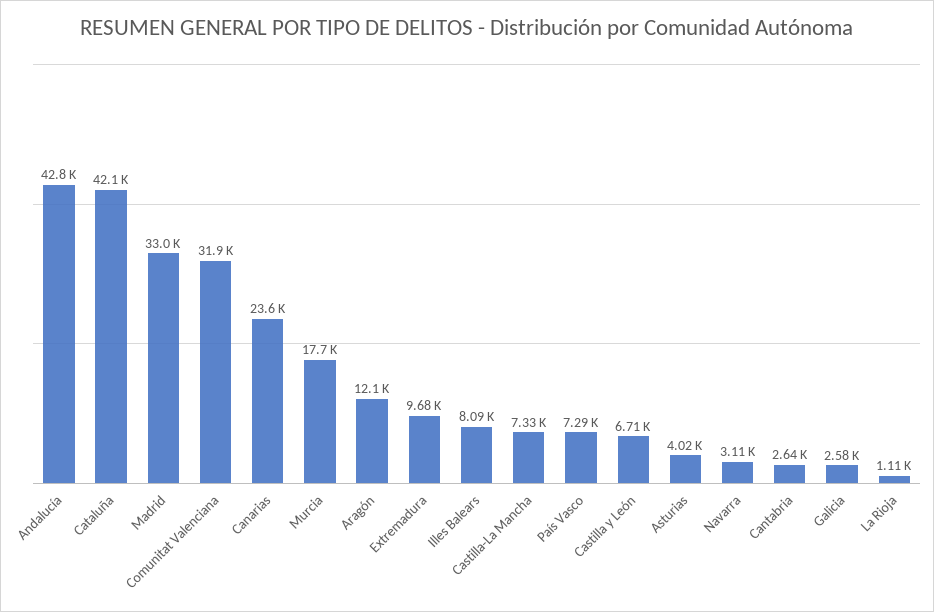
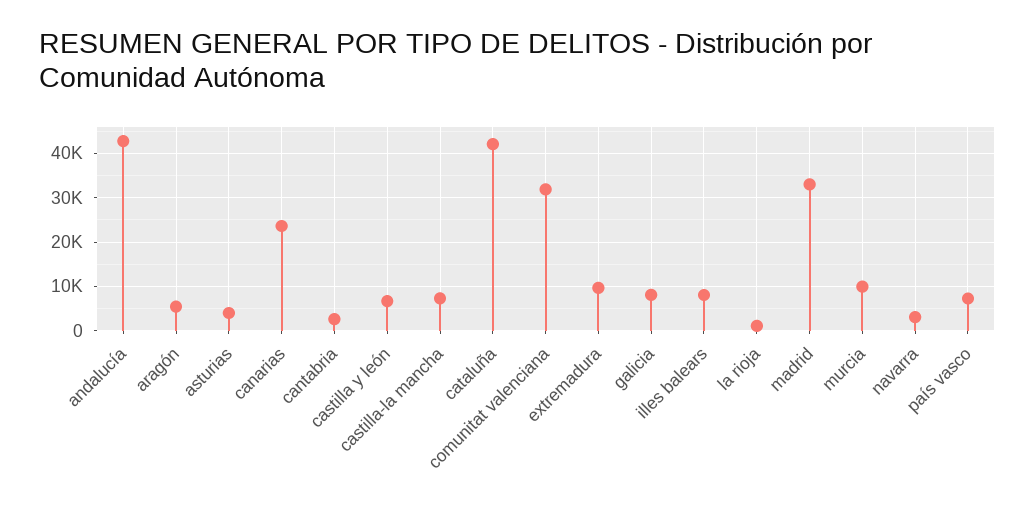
Murcia: 17700 -> 10000
Aragón: 12100 -> 6000
Galicia: 2580 -> 8000

